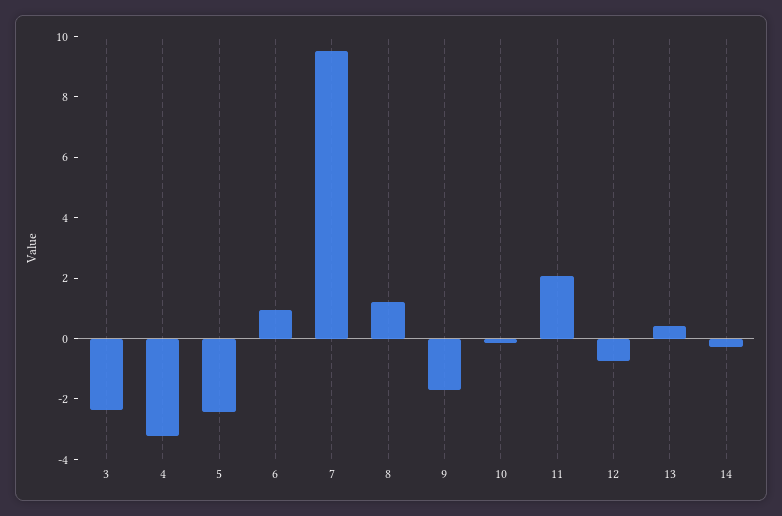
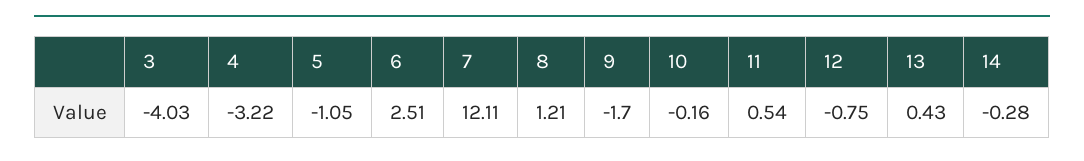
3: -2.5 -> -4.03
5: -2.5 -> -1.05
6: 1 -> 2.51
7: 9.5 -> 12.11
11: 2 -> 0.54

